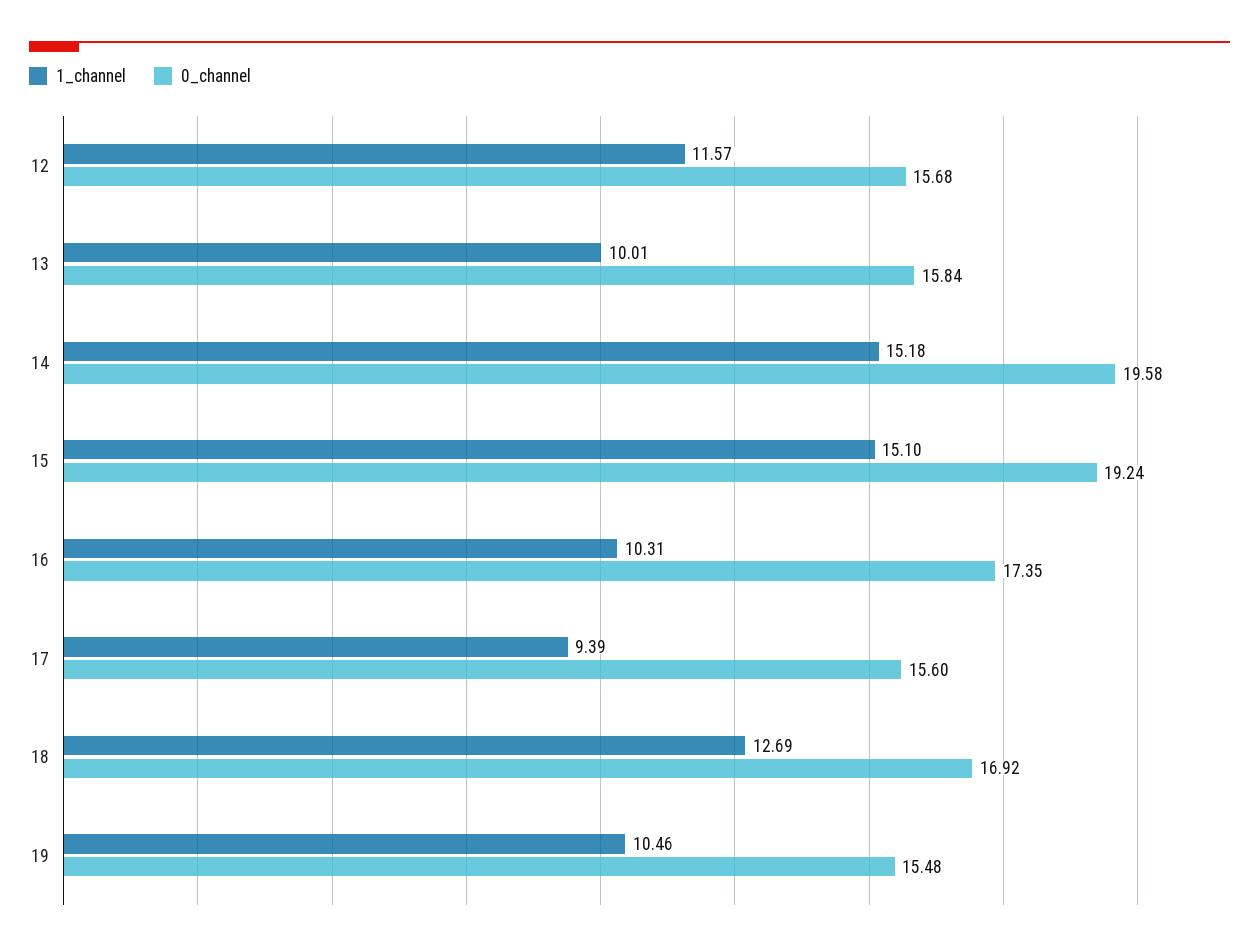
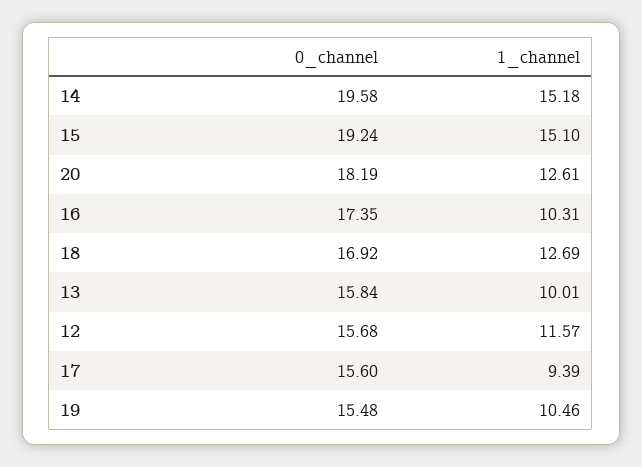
0_channel, 20: none -> 18.19
1_channel, 20: none -> 12.61

